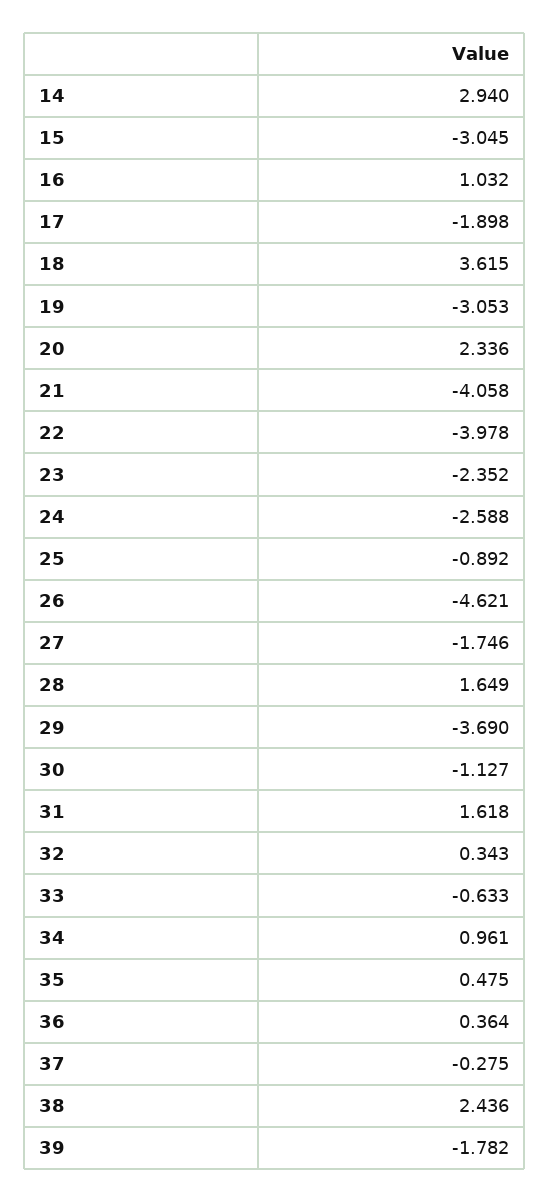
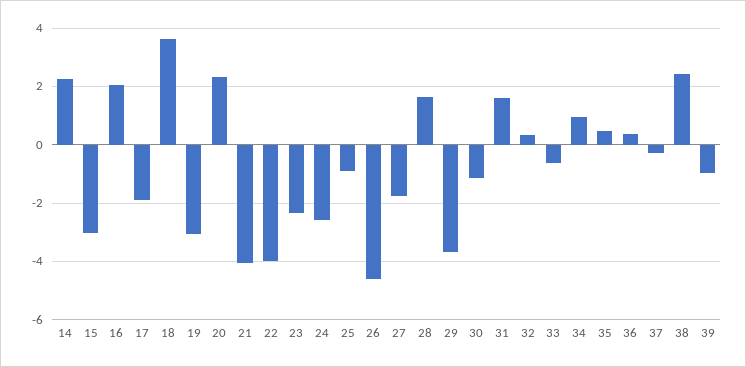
14: 2.94 -> 2.25
16: 1.032 -> 2
39: -1.782 -> -1

